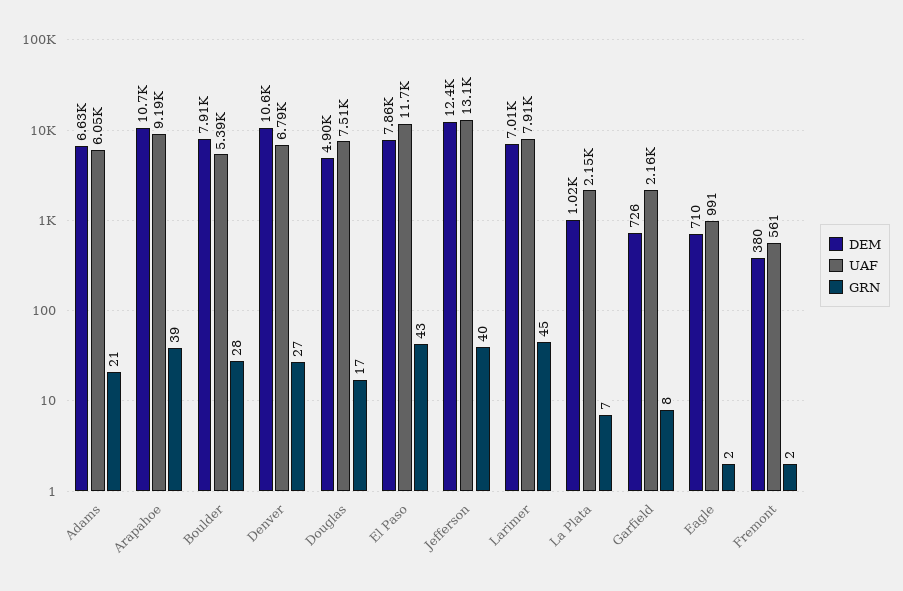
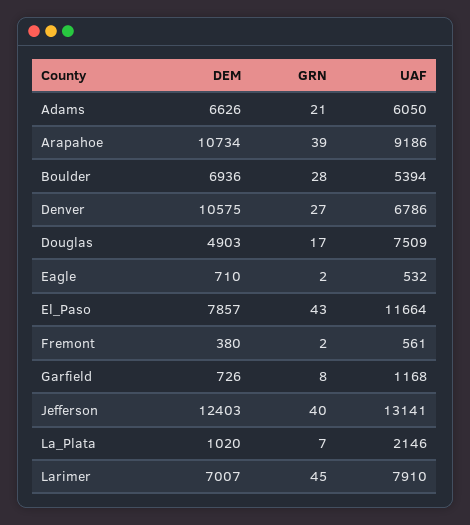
DEM, Boulder: 7910 -> 6936
UAF, Garfield: 2160 -> 1168
UAF, Eagle: 991 -> 532

